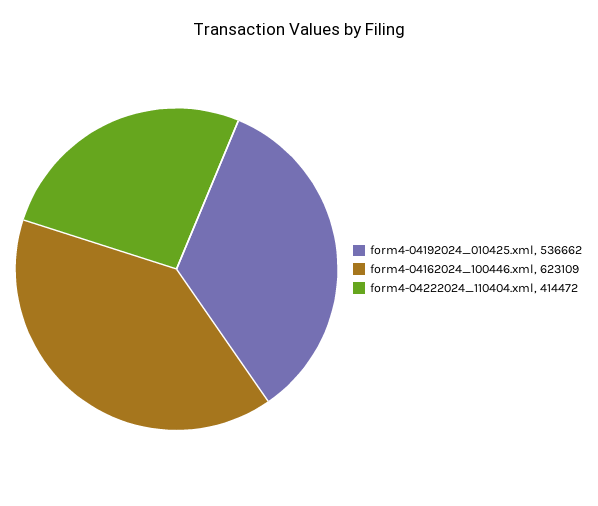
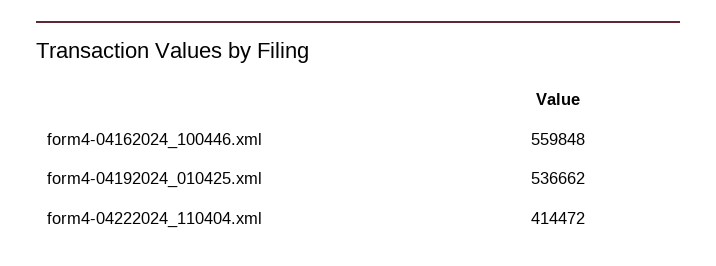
form4-04162024_100446.xml: 623109 -> 559848

